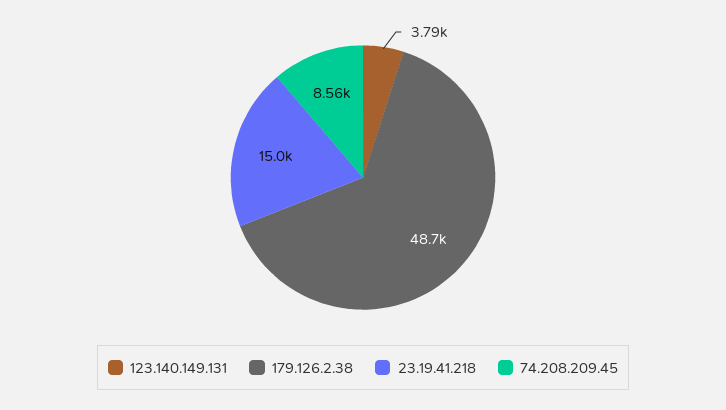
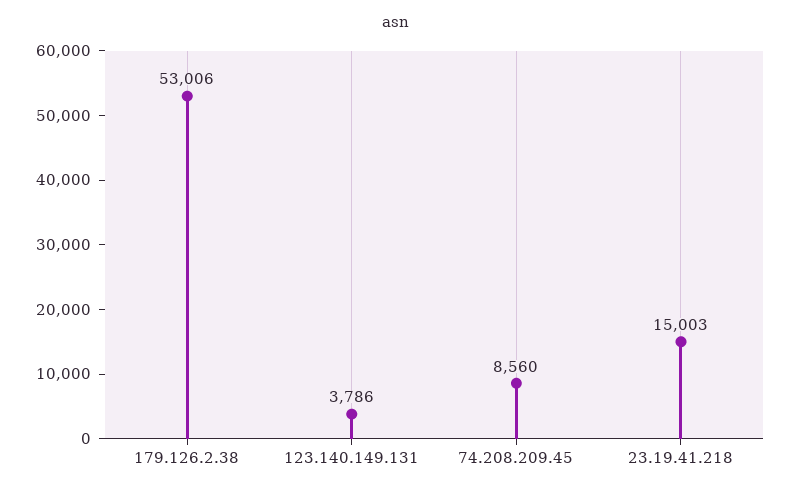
179.126.2.38: 48700 -> 53006

